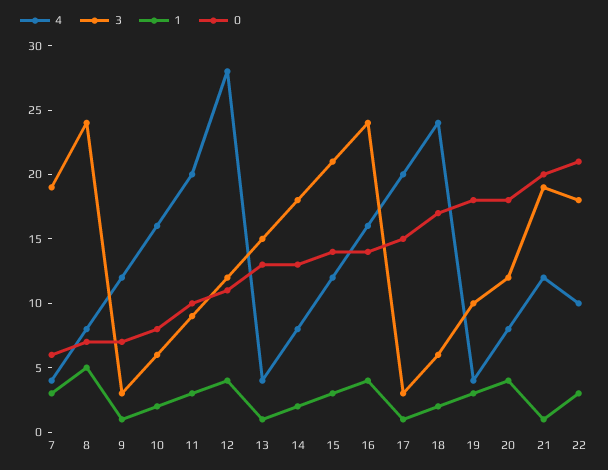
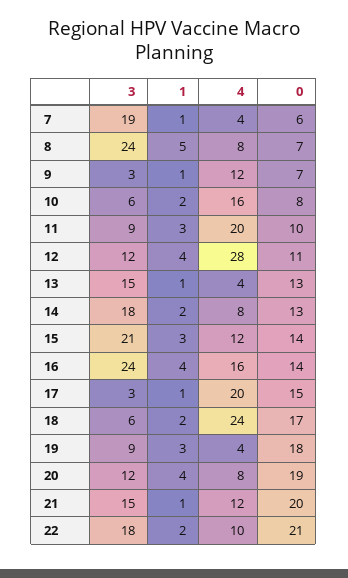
1, 7: 3 -> 1
3, 19: 10 -> 9
0, 20: 18 -> 19
3, 21: 19 -> 15
1, 22: 3 -> 2

